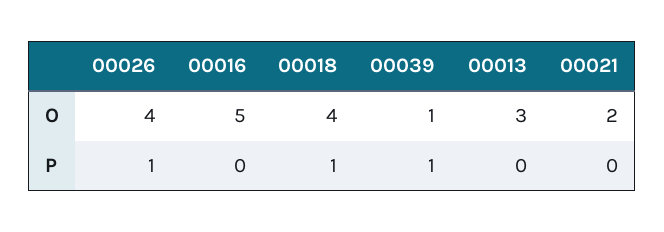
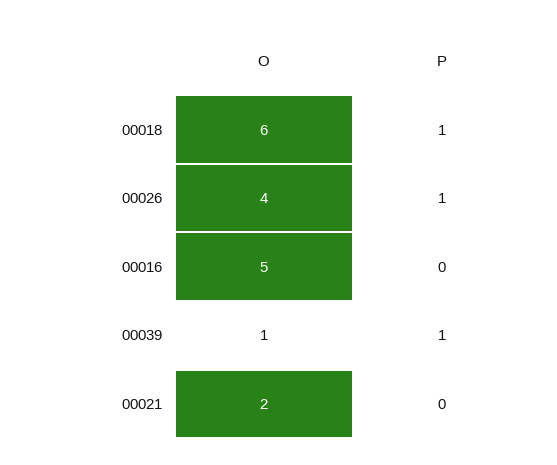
00018, O: 4 -> 6
00013, O: 3 -> none
00013, P: 0 -> none

